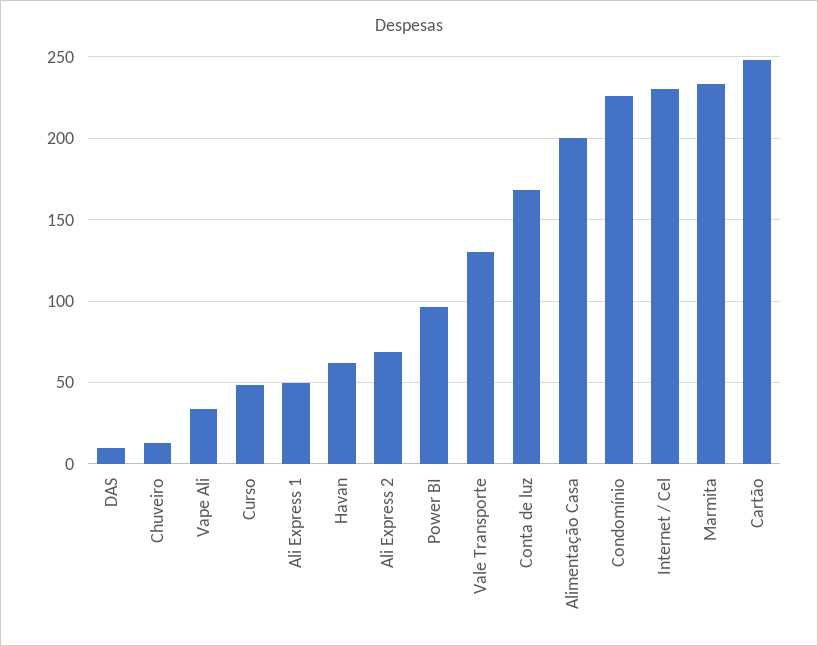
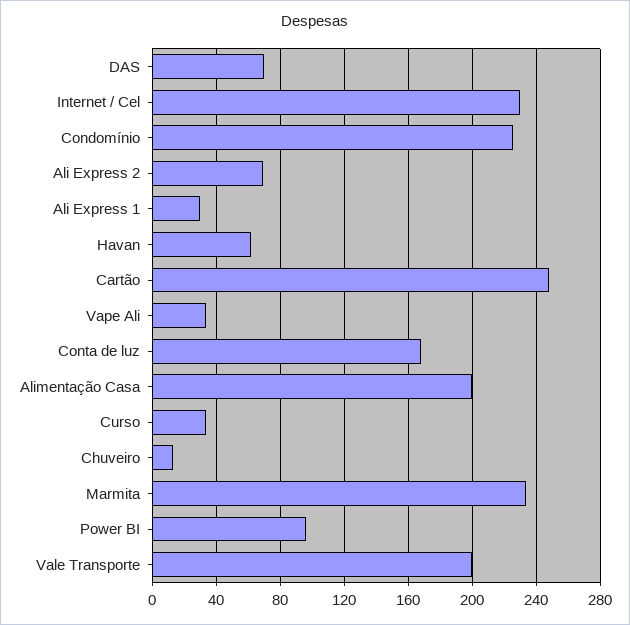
DAS: 10 -> 70
Curso: 50 -> 35
Ali Express 1: 50 -> 30
Vale Transporte: 130 -> 200

